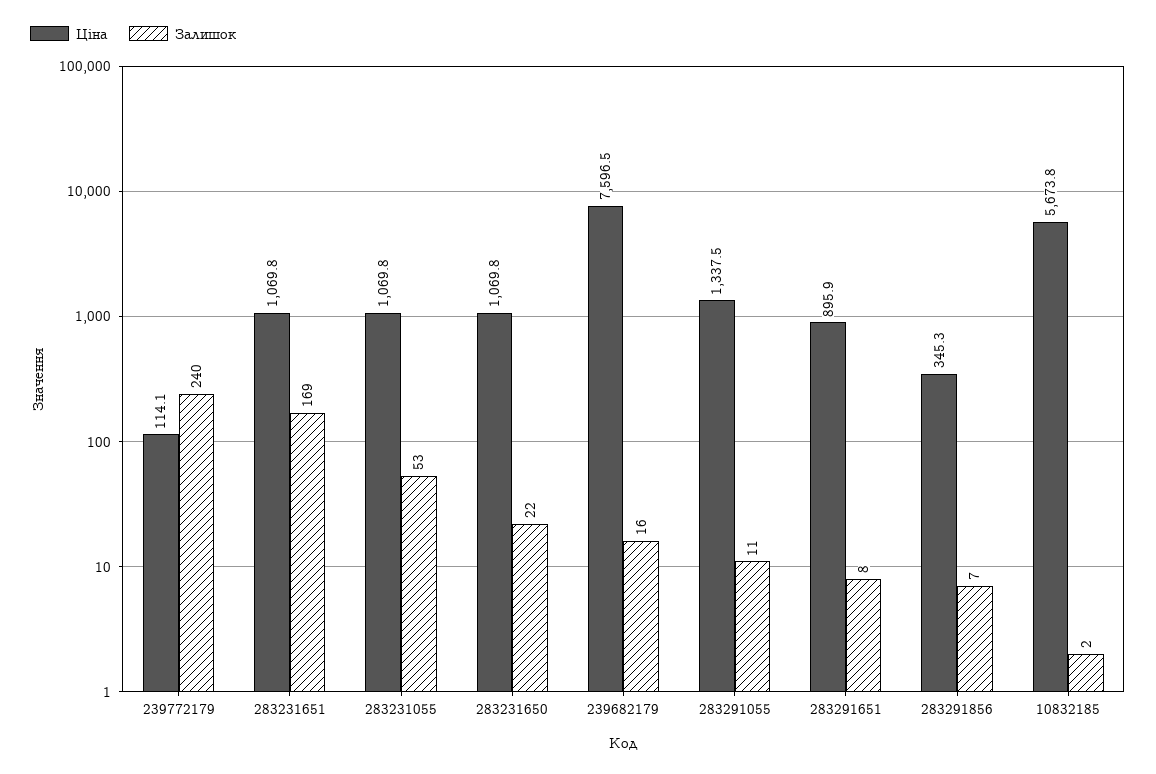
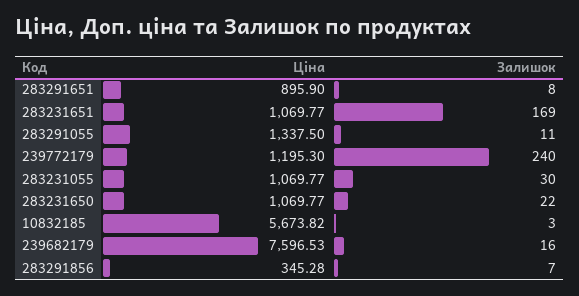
Ціна, 239772179: 114.1 -> 1195.3
Залишок, 283231055: 53 -> 30
Залишок, 10832185: 2 -> 3

